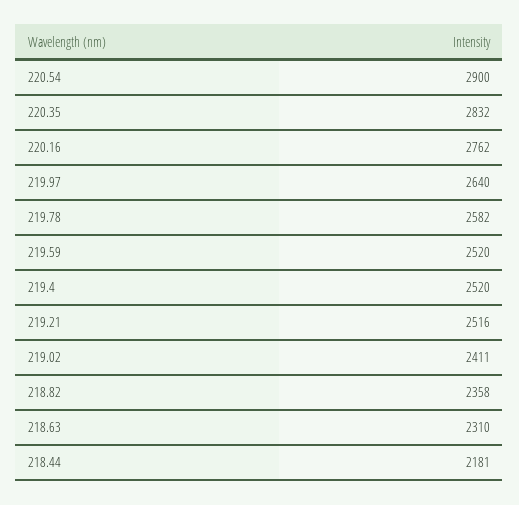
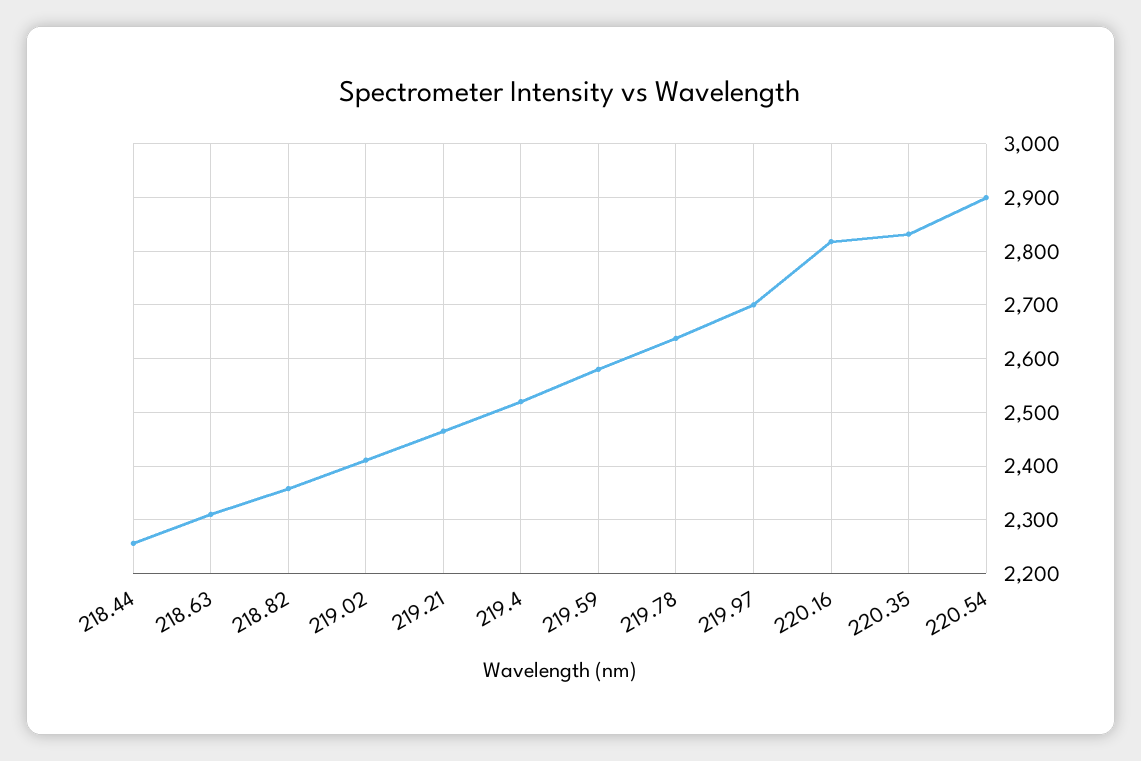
220.16: 2762 -> 2820
219.97: 2640 -> 2700
219.78: 2582 -> 2640
219.59: 2520 -> 2580
219.21: 2516 -> 2460
218.44: 2181 -> 2260

